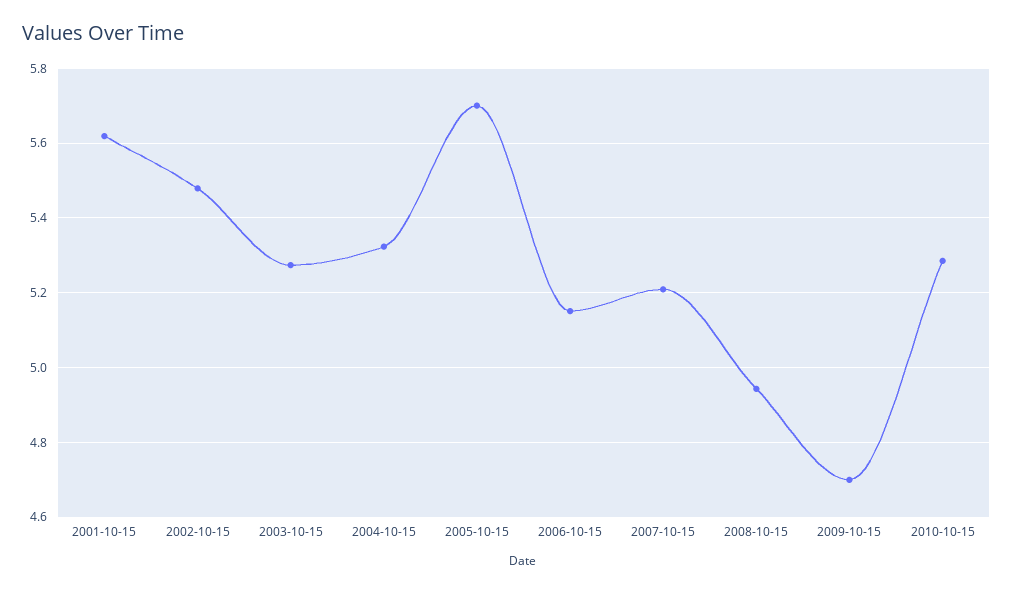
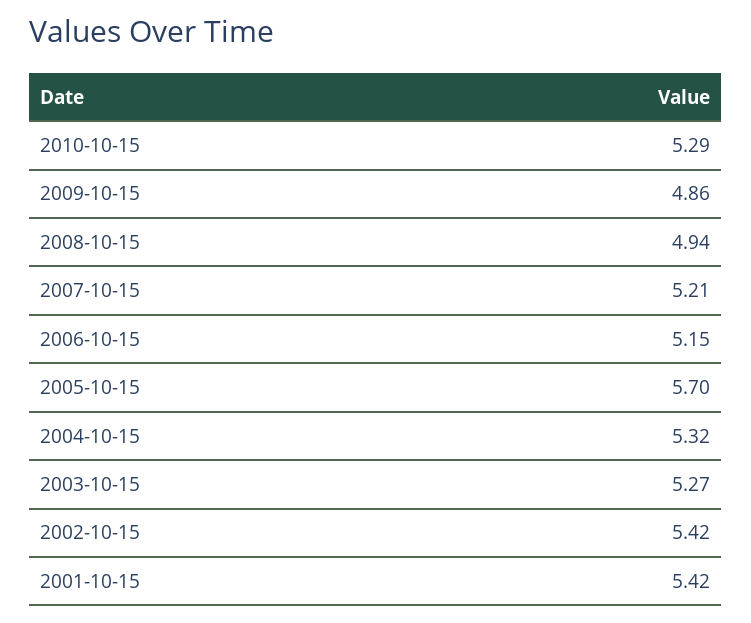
2001-10-15: 5.62 -> 5.42
2002-10-15: 5.48 -> 5.42
2009-10-15: 4.7 -> 4.86

